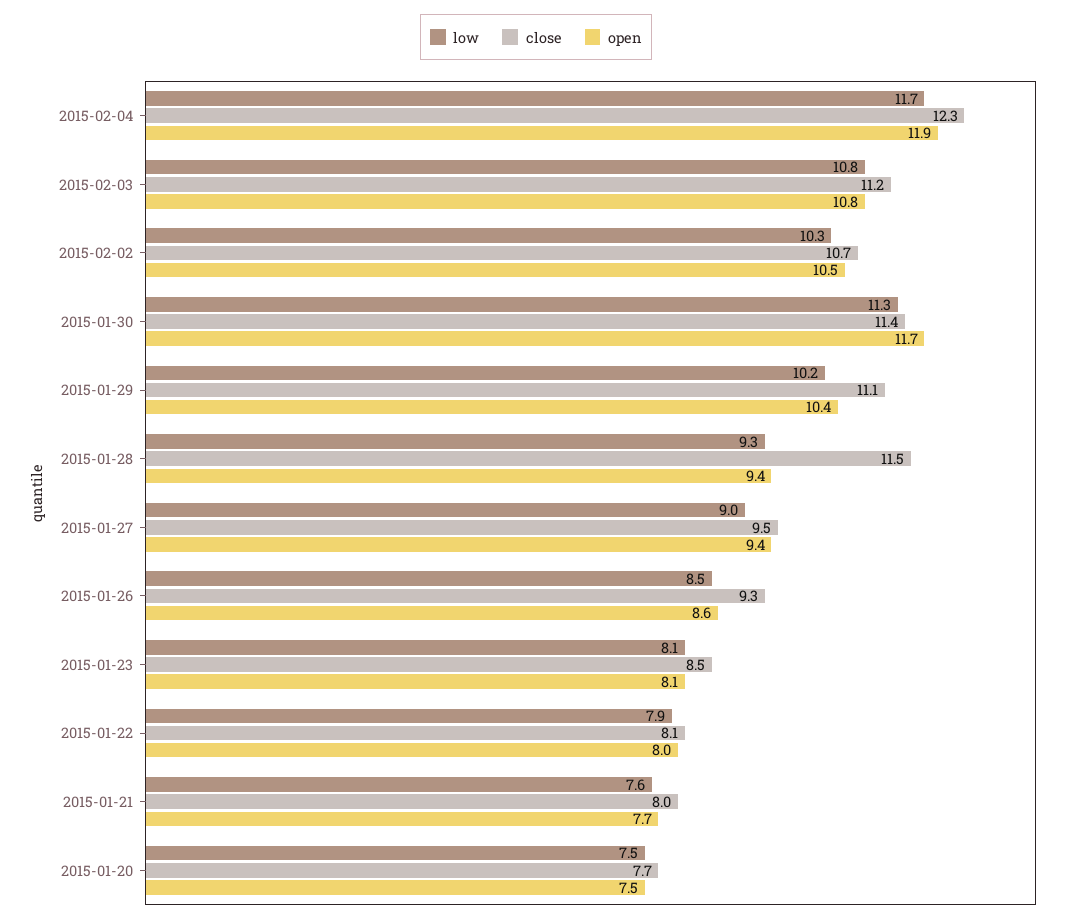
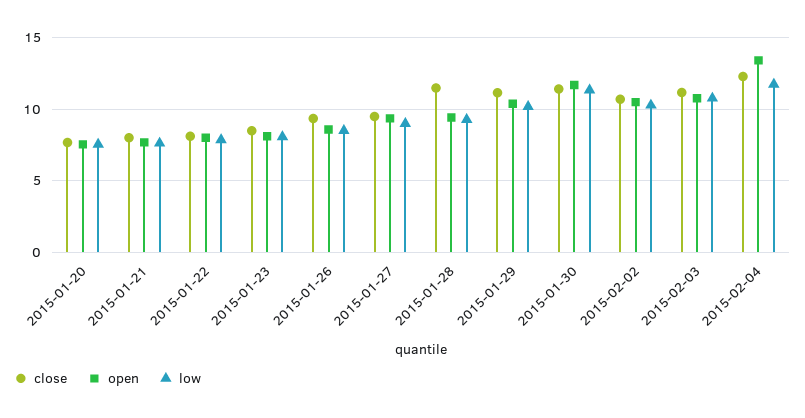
open, 2015-02-04: 11.9 -> 13.5

